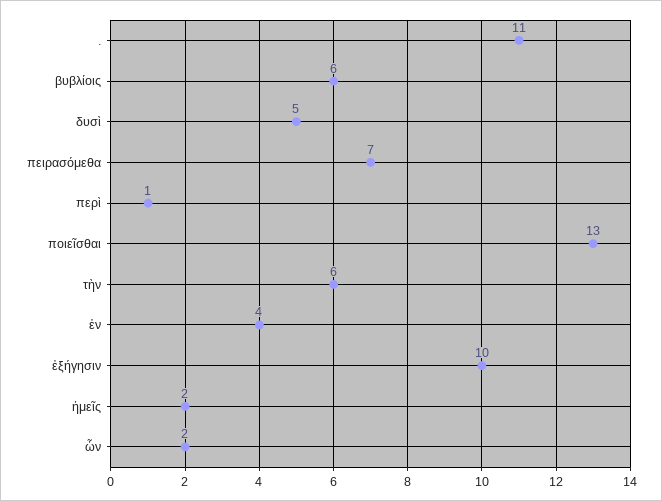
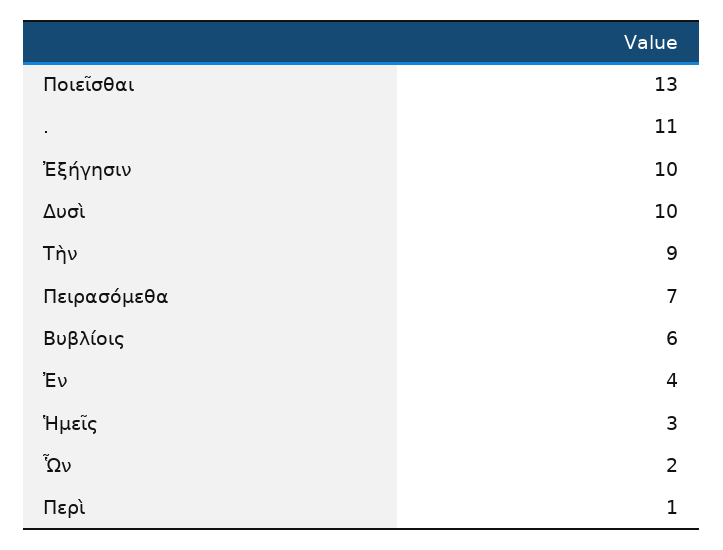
δυσὶ: 5 -> 10
τὴν: 6 -> 9
ἡμεῖς: 2 -> 3

